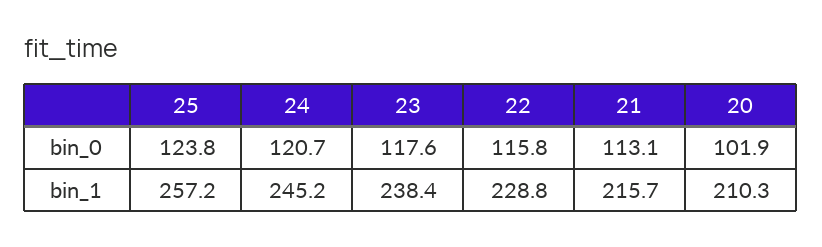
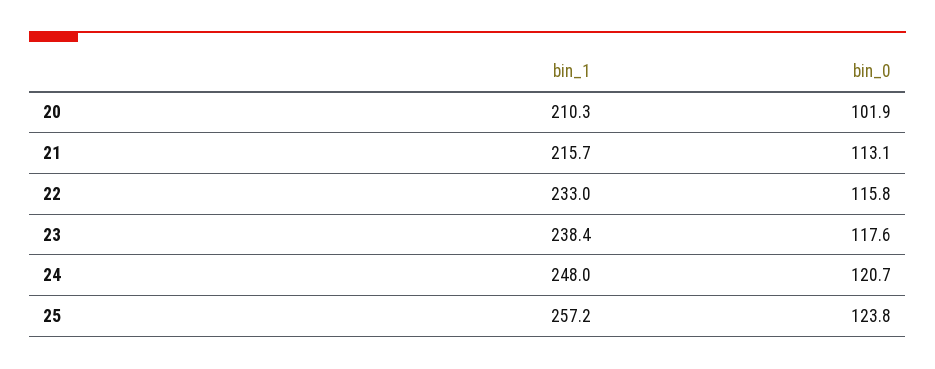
24, bin_1: 245.2 -> 248
22, bin_1: 228.8 -> 233

